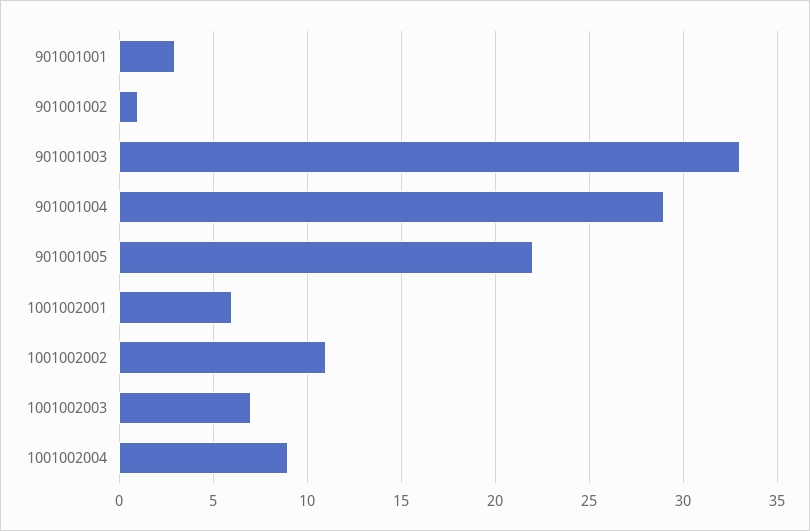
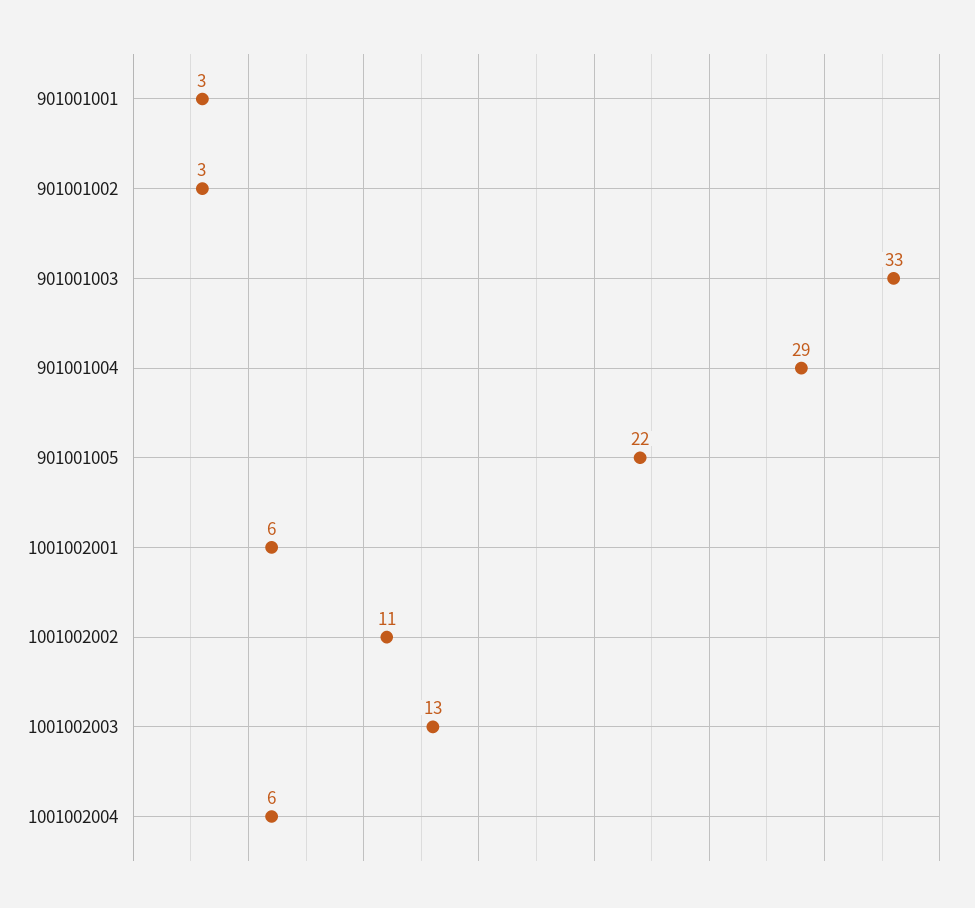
901001002: 1 -> 3
1001002003: 7 -> 13
1001002004: 9 -> 6

